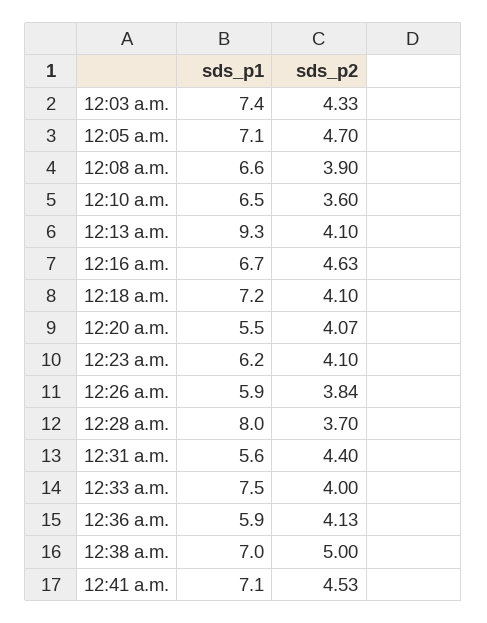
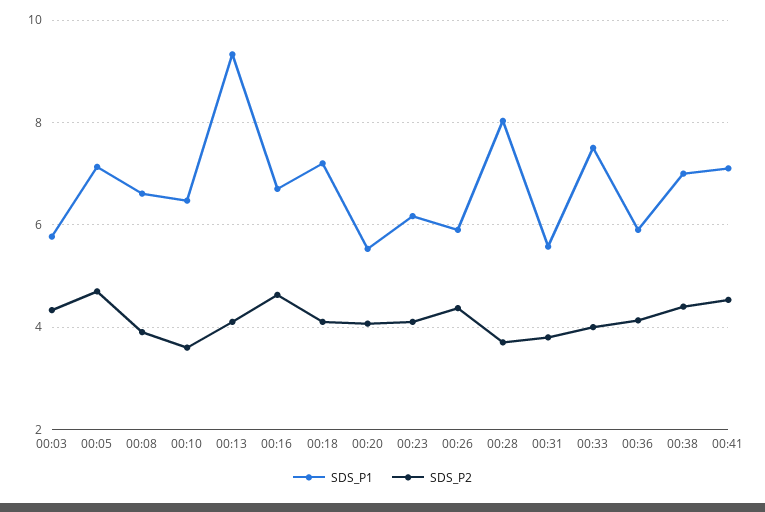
sds_p1, 12:03 a.m.: 7.4 -> 5.8
sds_p2, 12:26 a.m.: 3.84 -> 4.4
sds_p2, 12:31 a.m.: 4.4 -> 3.8
sds_p2, 12:38 a.m.: 5 -> 4.4

